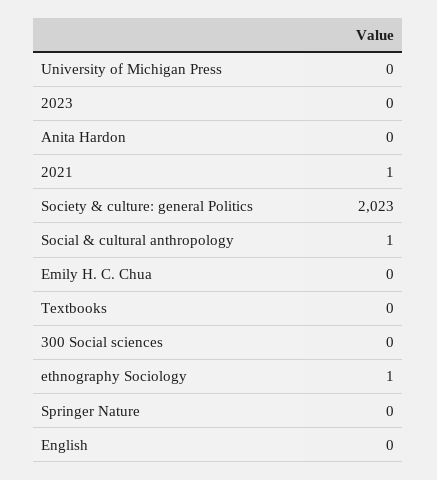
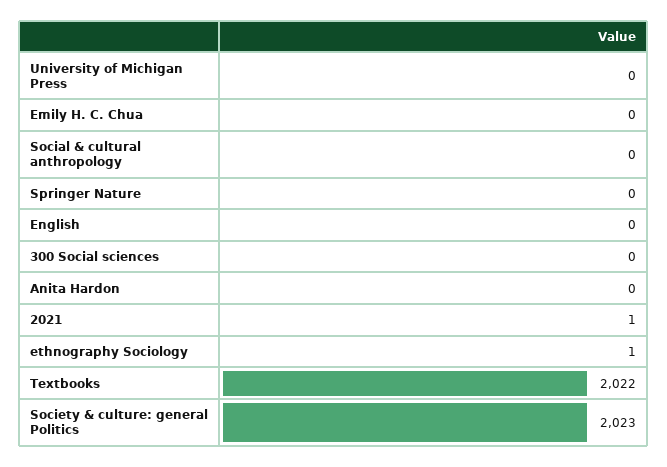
2023: 0 -> none
Social & cultural anthropology: 1 -> 0
Textbooks: 0 -> 2022

